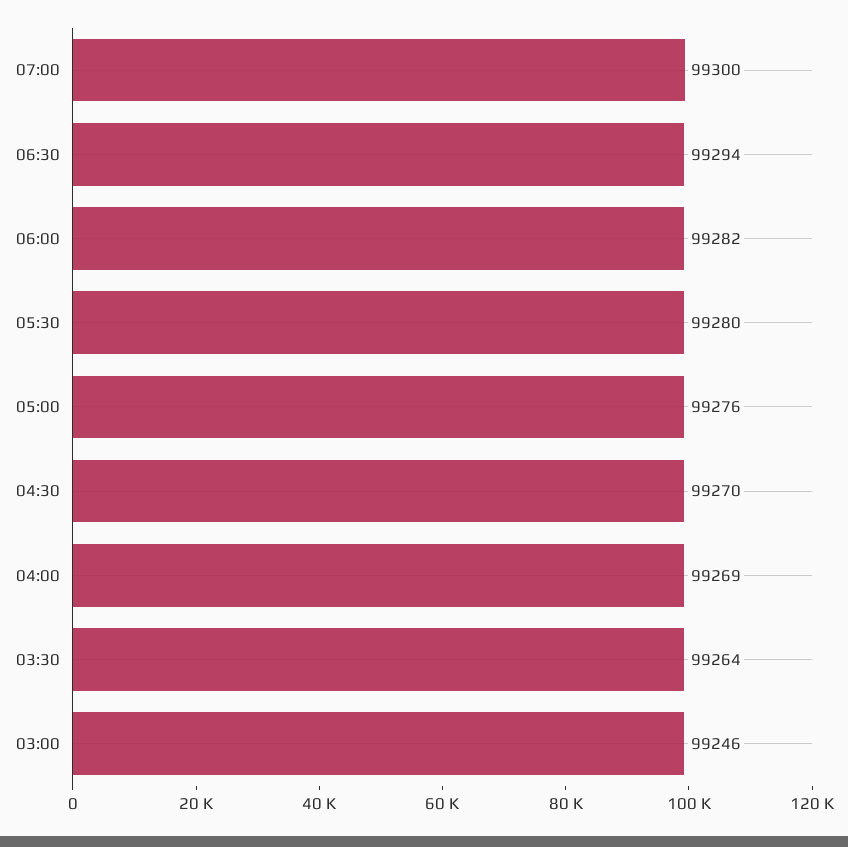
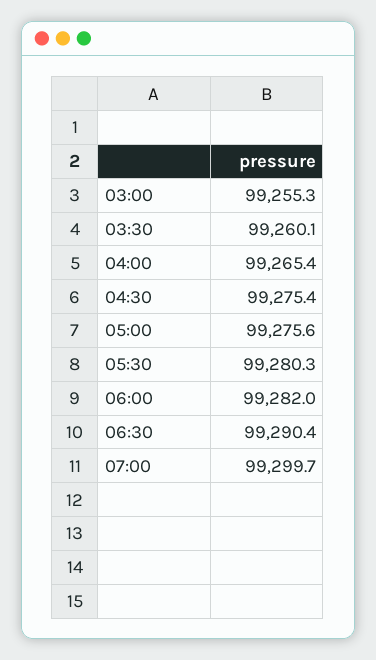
06:30: 99294 -> 99290.4
04:30: 99270 -> 99275.4
04:00: 99269 -> 99265.4
03:30: 99264 -> 99260.1
03:00: 99246 -> 99255.3

